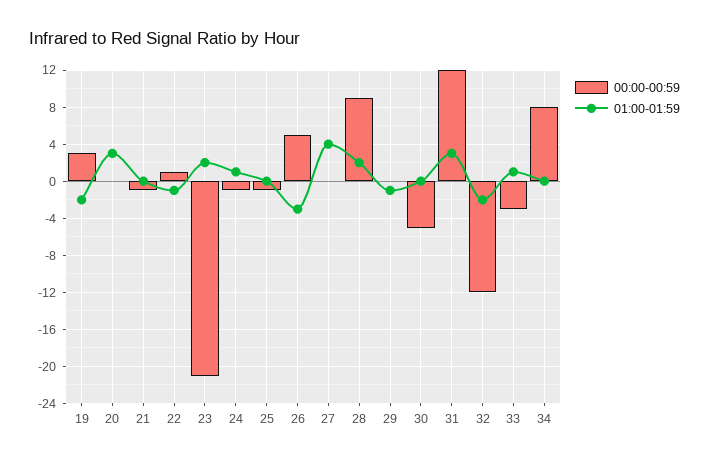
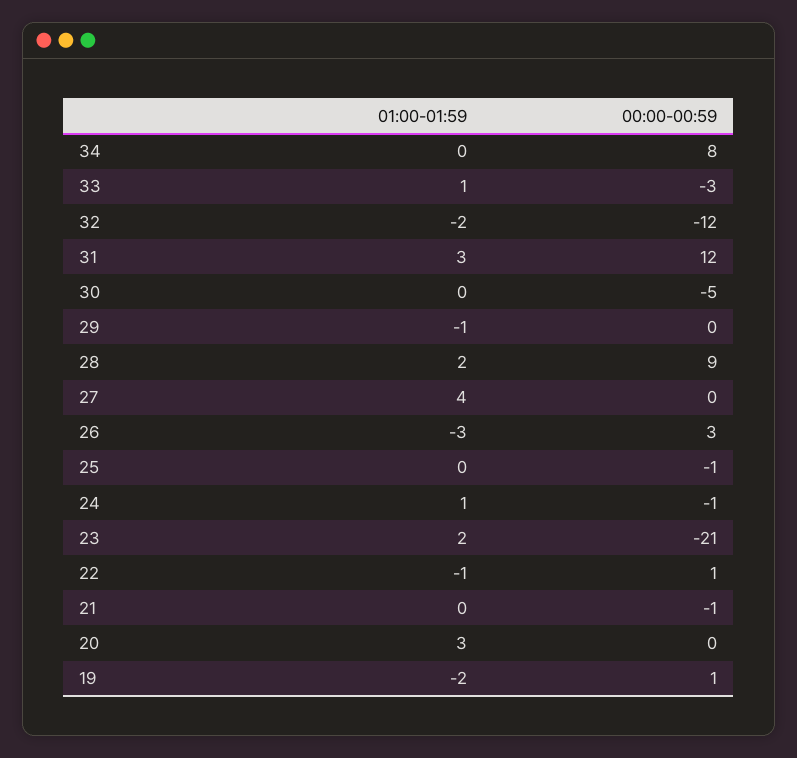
00:00-00:59, 19: 3 -> 1
00:00-00:59, 26: 5 -> 3

